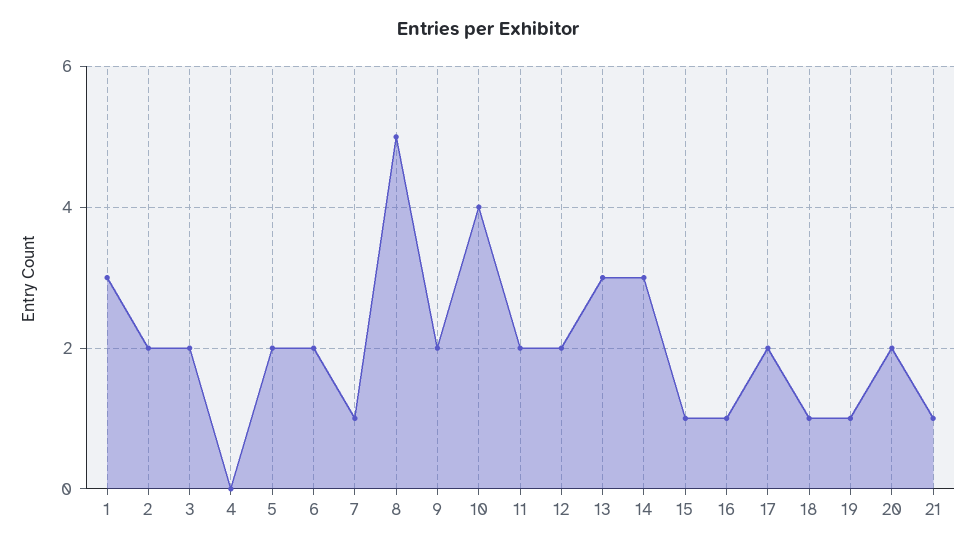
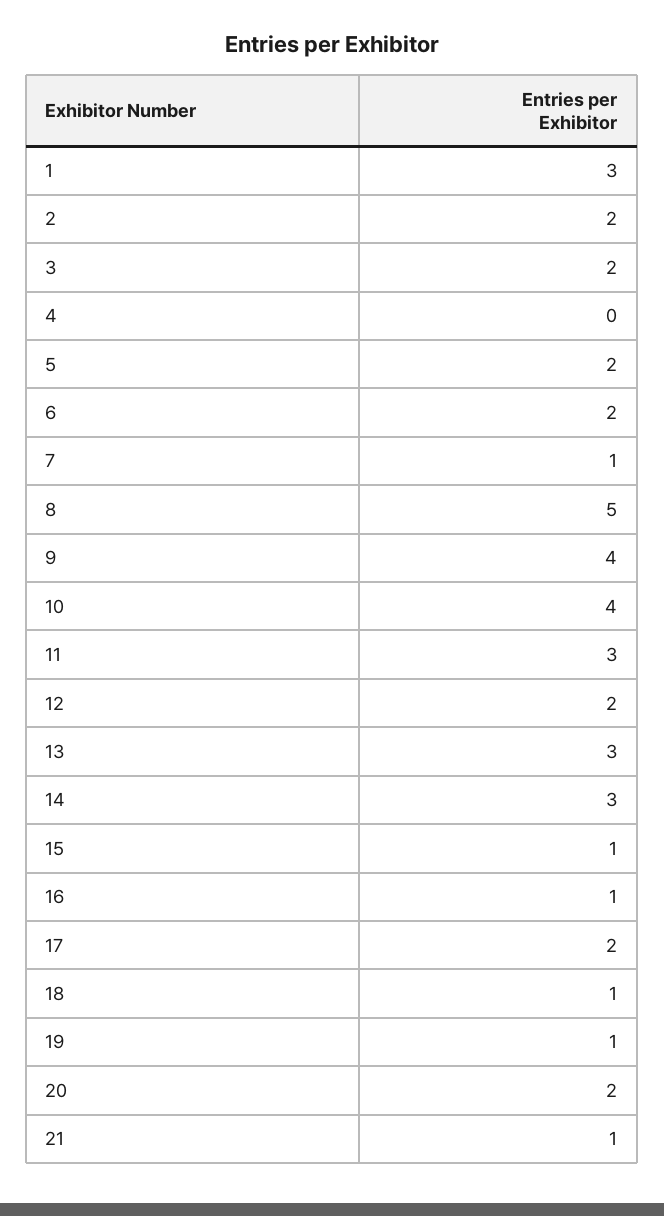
9: 2 -> 4
11: 2 -> 3

